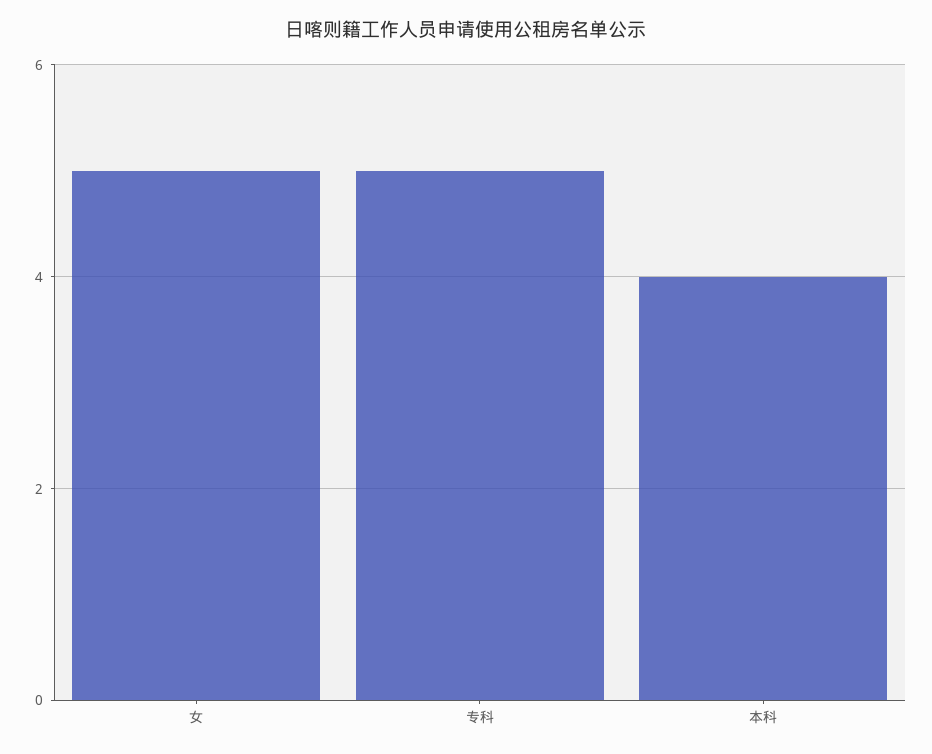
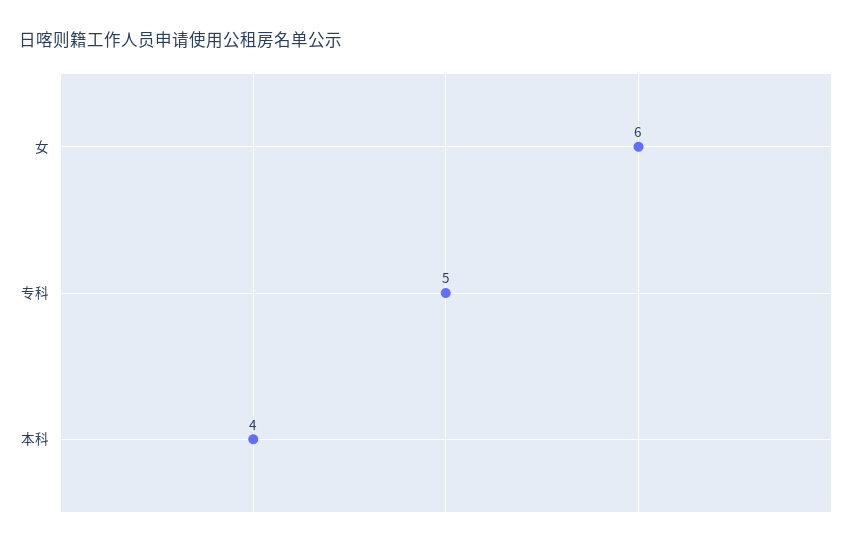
女: 5 -> 6

